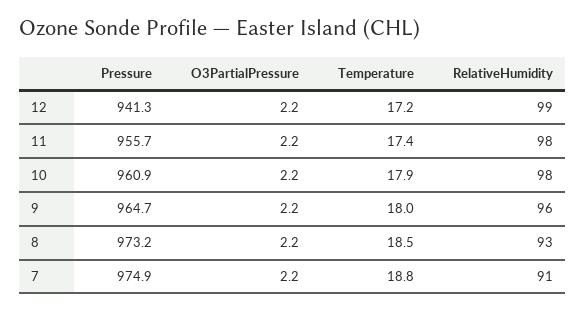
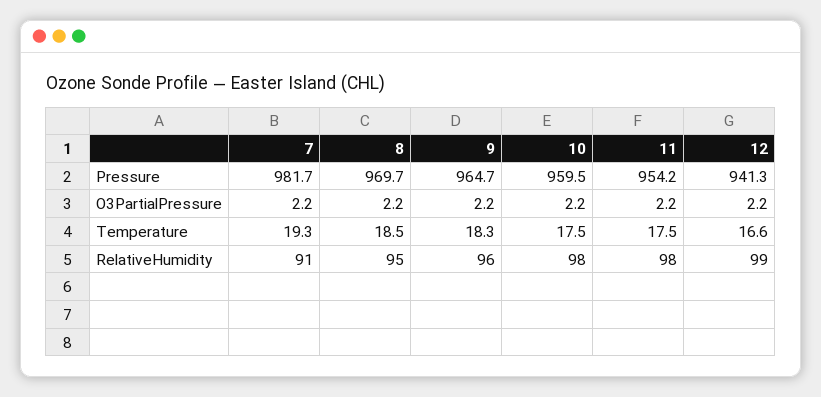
Temperature, 12: 17.2 -> 16.6
Pressure, 11: 955.7 -> 954.2
Temperature, 11: 17.4 -> 17.5
Pressure, 10: 960.9 -> 959.5
Temperature, 10: 17.9 -> 17.5
Temperature, 9: 18 -> 18.3
Pressure, 8: 973.2 -> 969.7
RelativeHumidity, 8: 93 -> 95
Pressure, 7: 974.9 -> 981.7
Temperature, 7: 18.8 -> 19.3

